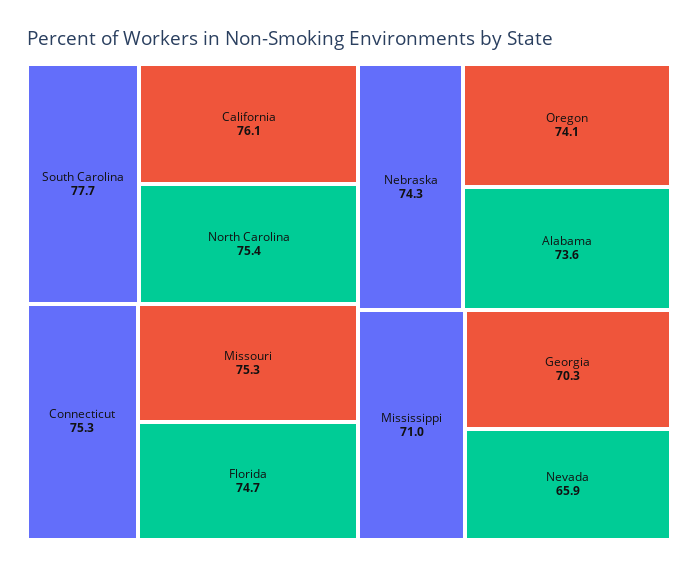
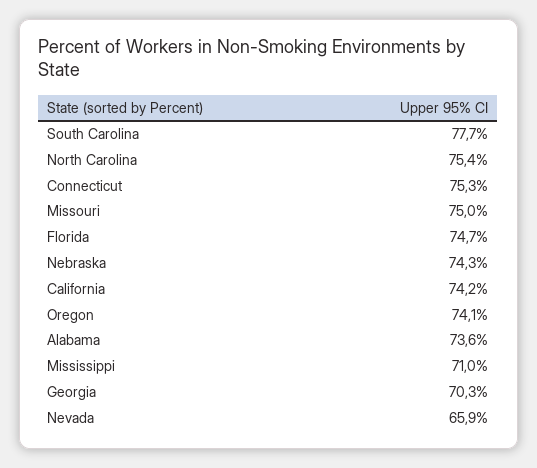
California: 76.1 -> 74.2
Missouri: 75.3 -> 75

